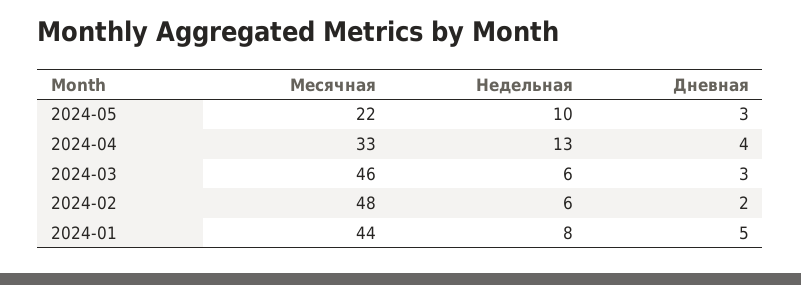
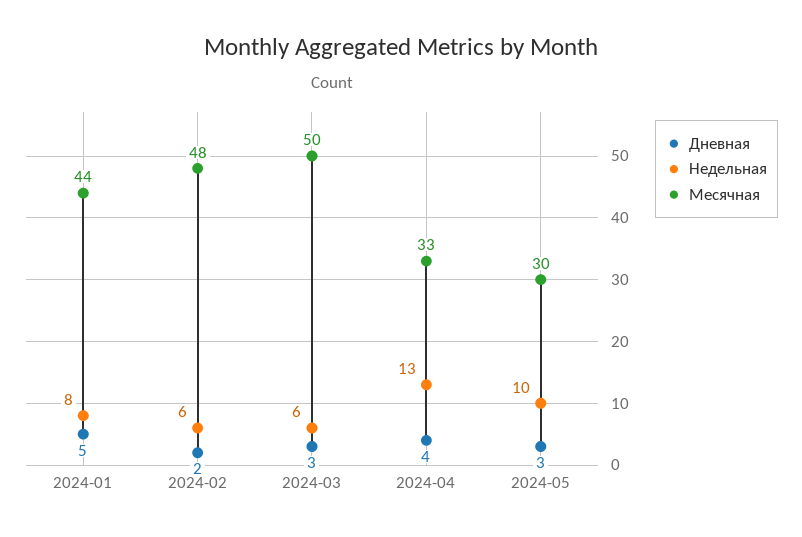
Месячная, 2024-05: 22 -> 30
Месячная, 2024-03: 46 -> 50

